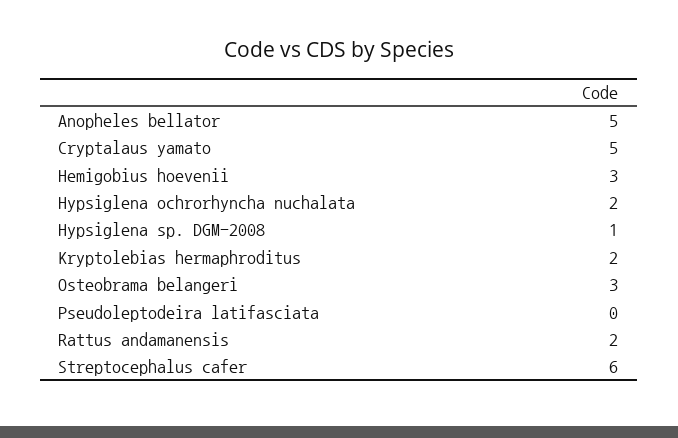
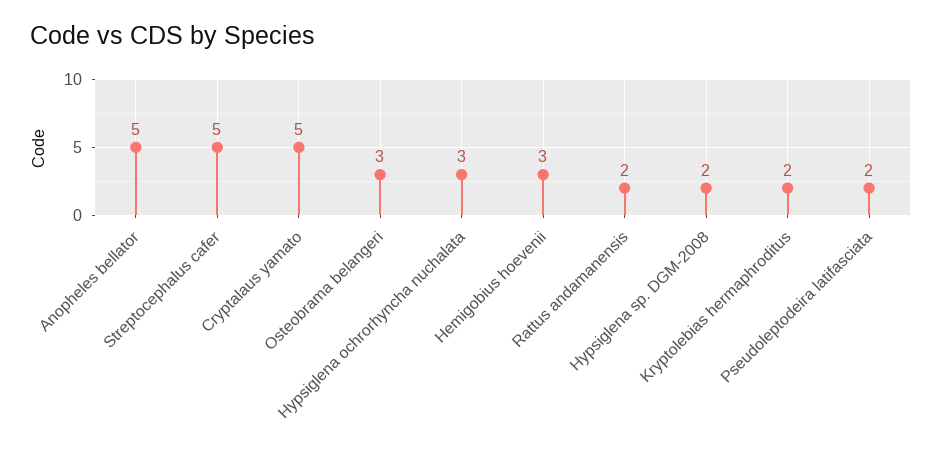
Hypsiglena ochrorhyncha nuchalata: 2 -> 3
Hypsiglena sp. DGM-2008: 1 -> 2
Pseudoleptodeira latifasciata: 0 -> 2
Streptocephalus cafer: 6 -> 5

